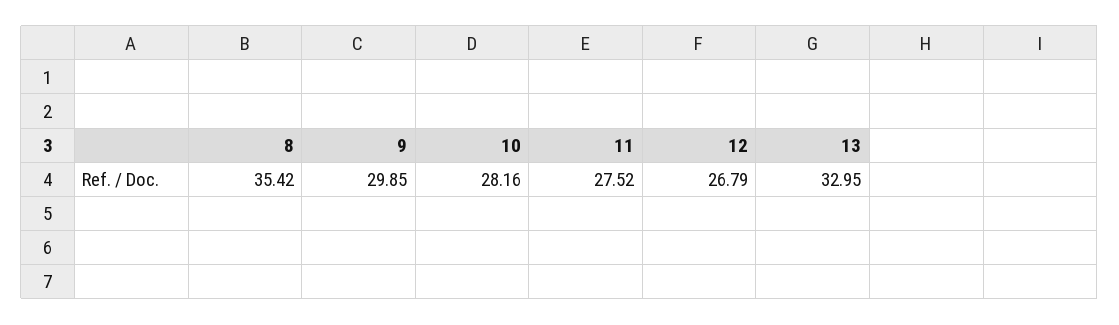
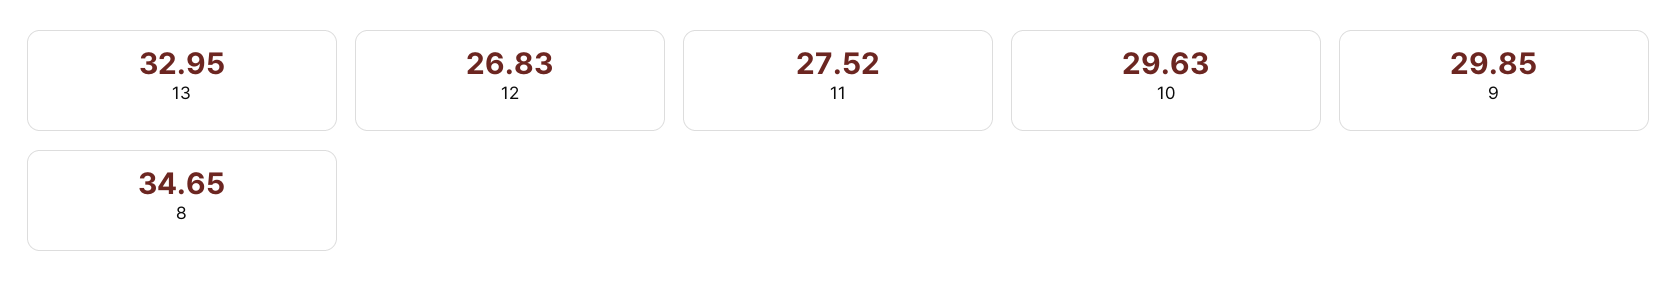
8: 35.42 -> 34.65
10: 28.16 -> 29.63
12: 26.79 -> 26.83

